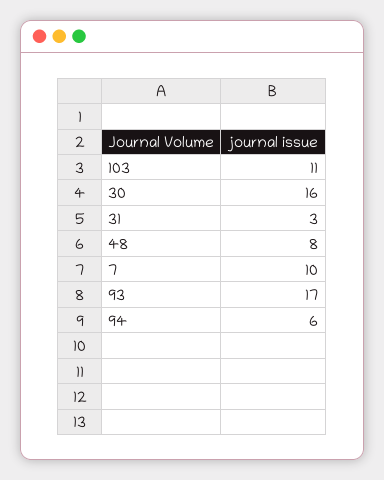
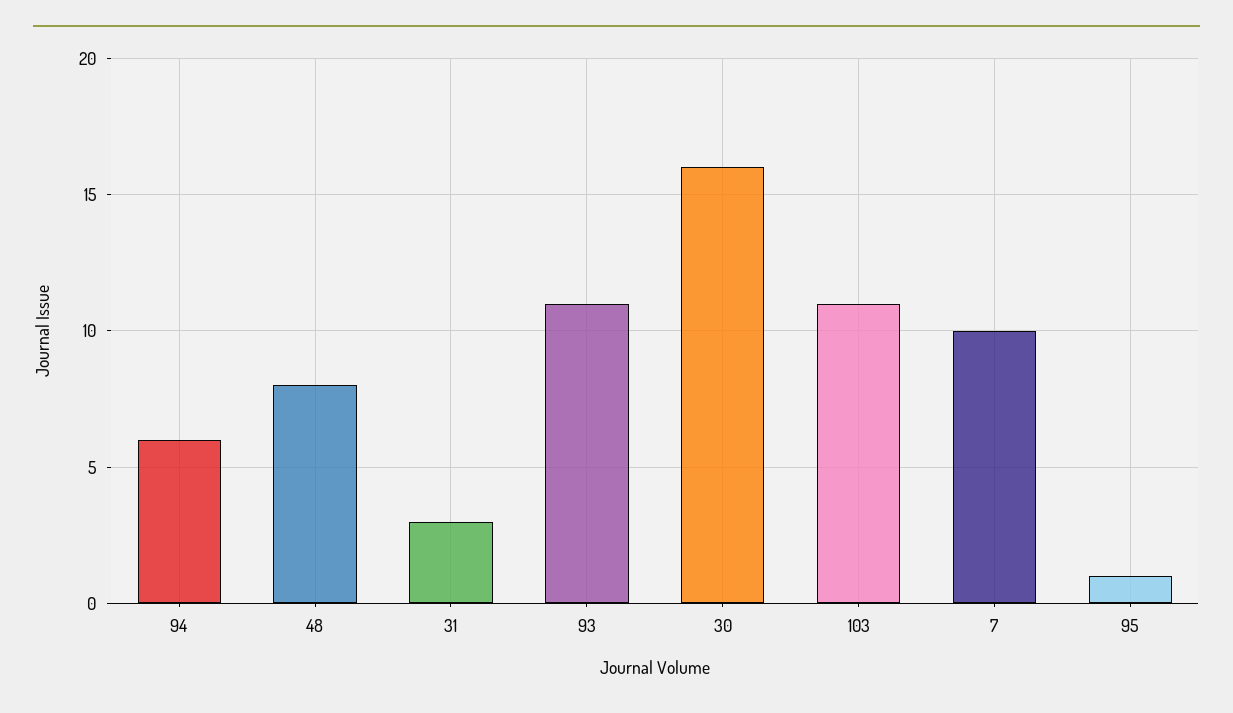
93: 17 -> 11
95: none -> 1

